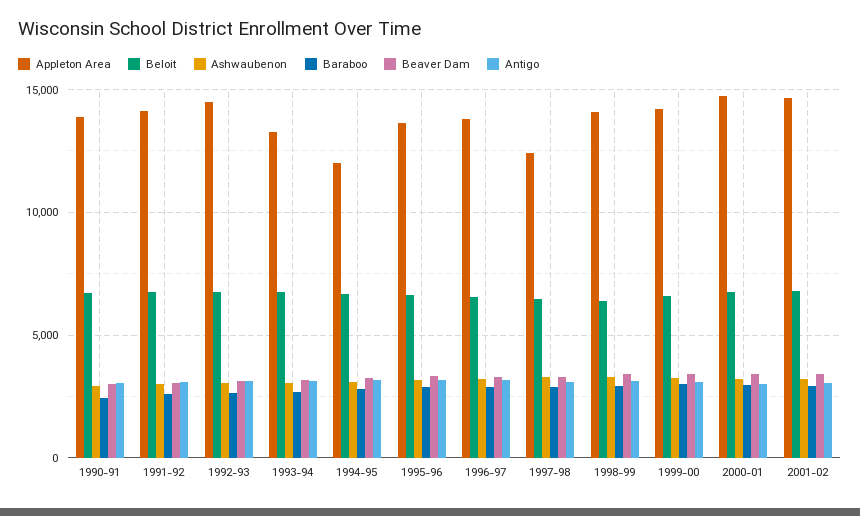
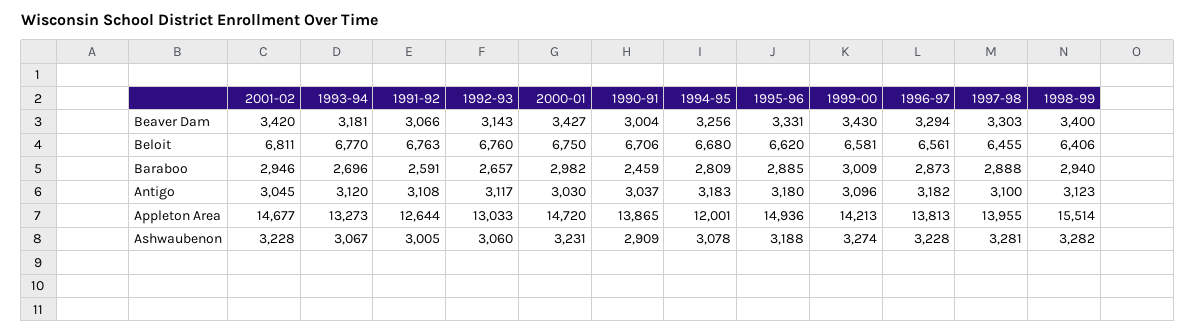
Appleton Area, 1991-92: 14000 -> 12644
Appleton Area, 1992-93: 14500 -> 13033
Appleton Area, 1995-96: 13500 -> 14936
Appleton Area, 1997-98: 12500 -> 13955
Appleton Area, 1998-99: 14000 -> 15514

